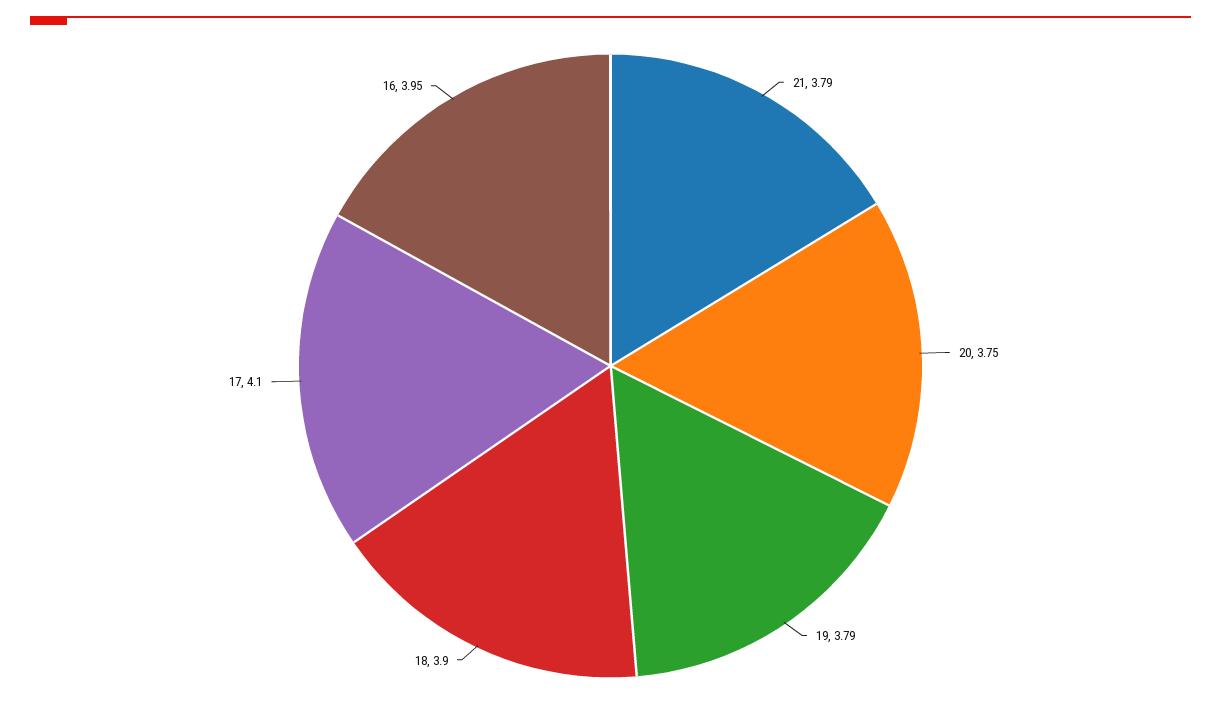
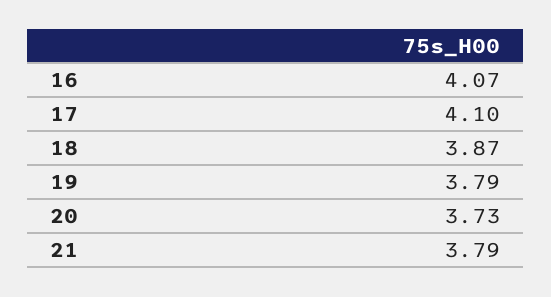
20: 3.75 -> 3.73
18: 3.9 -> 3.87
16: 3.95 -> 4.07

